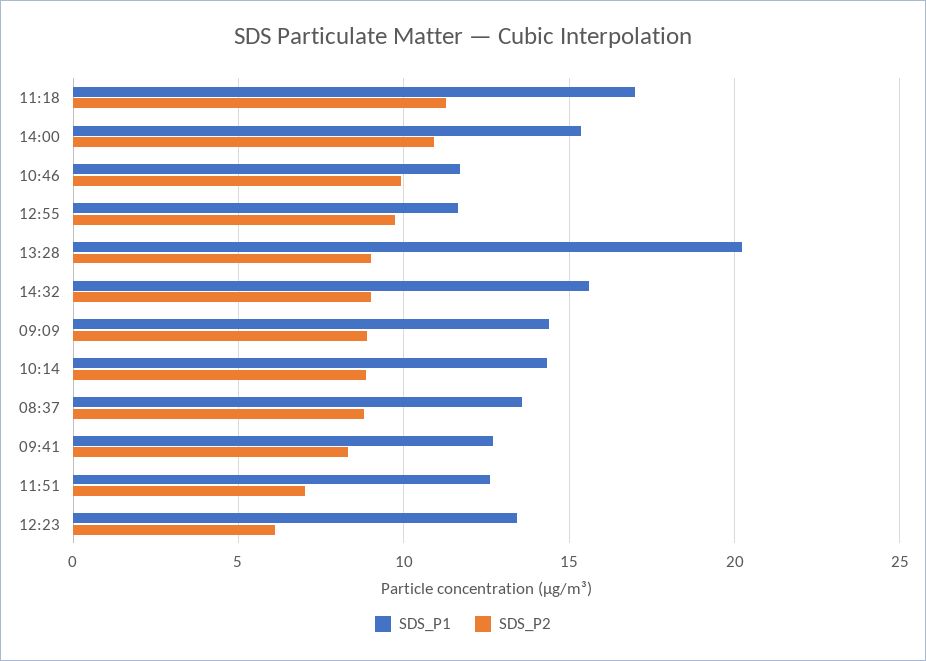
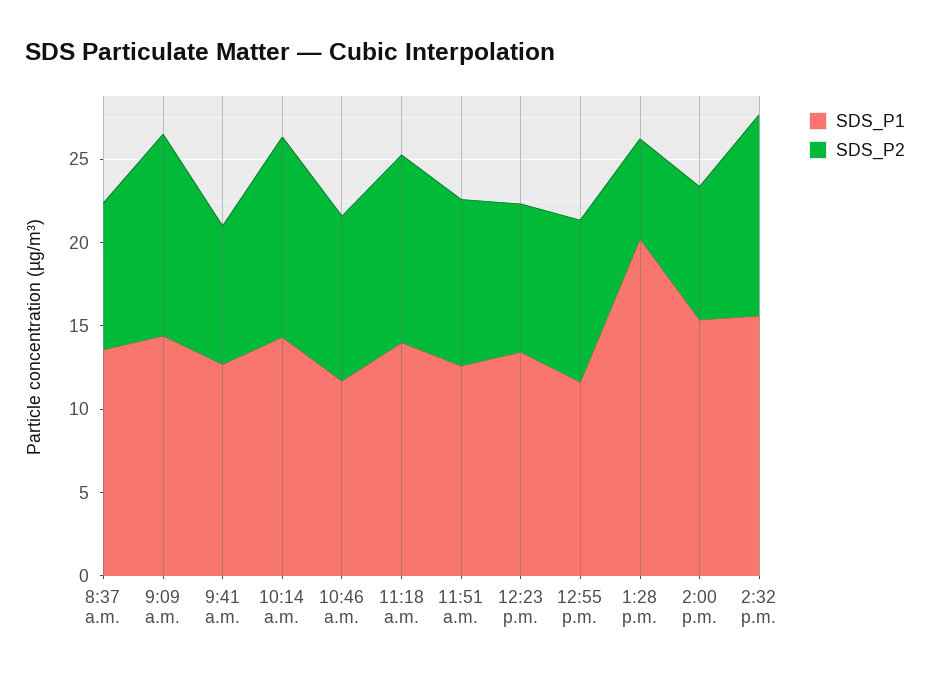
SDS_P1, 11:18: 17 -> 14
SDS_P2, 14:00: 11 -> 8
SDS_P2, 13:28: 9 -> 6
SDS_P2, 14:32: 9 -> 12
SDS_P2, 09:09: 9 -> 12
SDS_P2, 10:14: 9 -> 12
SDS_P2, 11:51: 7 -> 10
SDS_P2, 12:23: 6 -> 9

